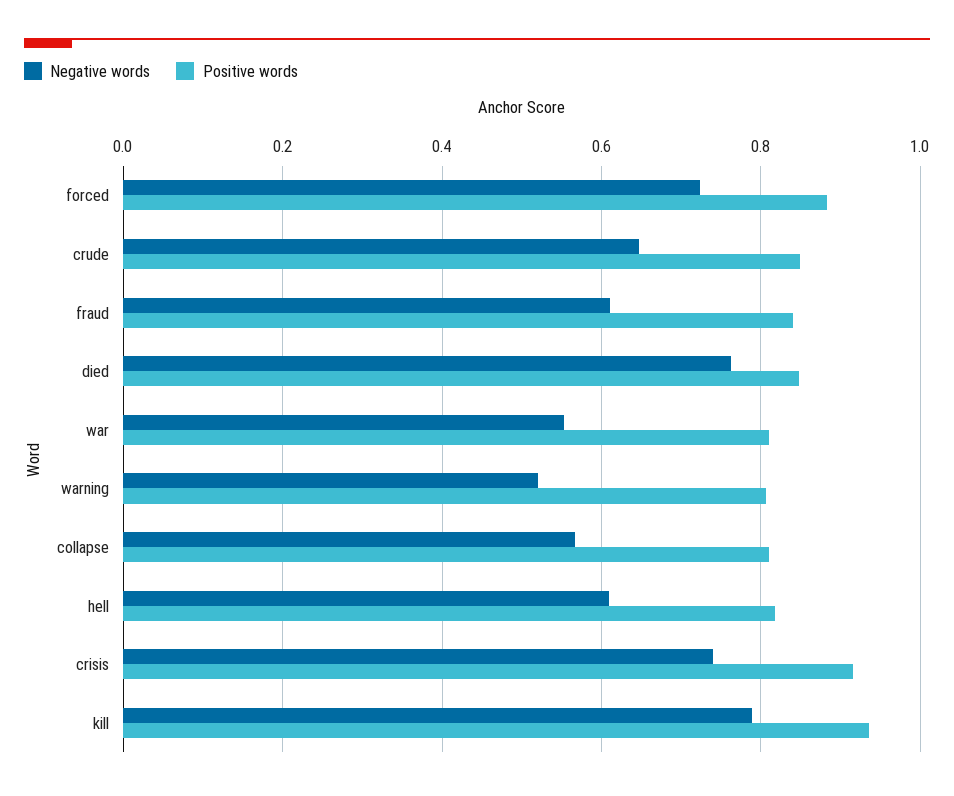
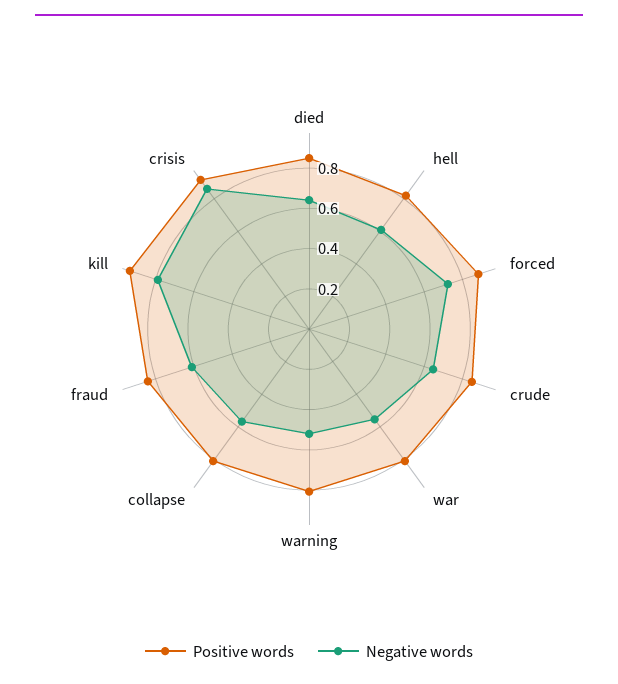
Negative words, died: 0.76 -> 0.65
Negative words, crisis: 0.74 -> 0.85

